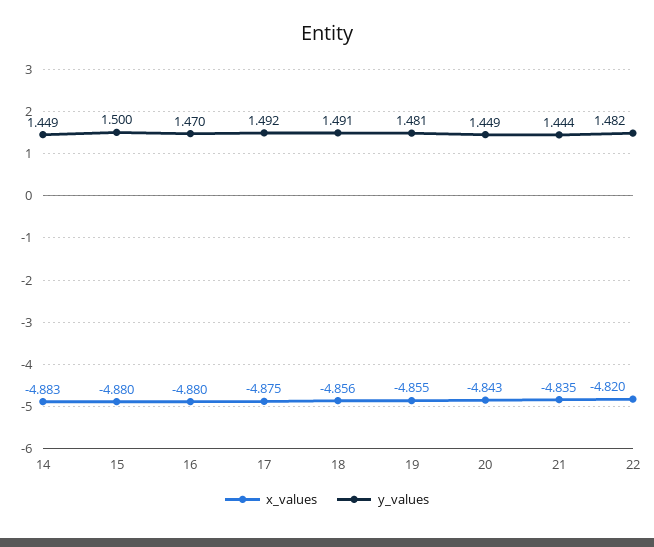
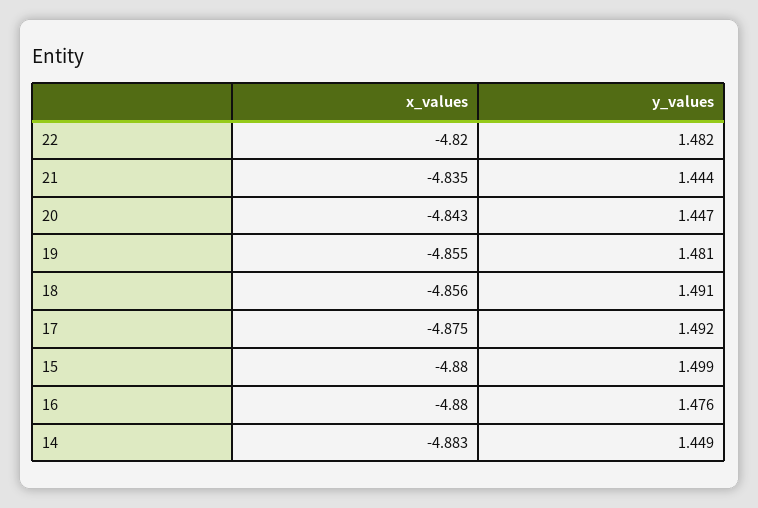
y_values, 15: 1.5 -> 1.499
y_values, 16: 1.47 -> 1.476
y_values, 20: 1.449 -> 1.447

